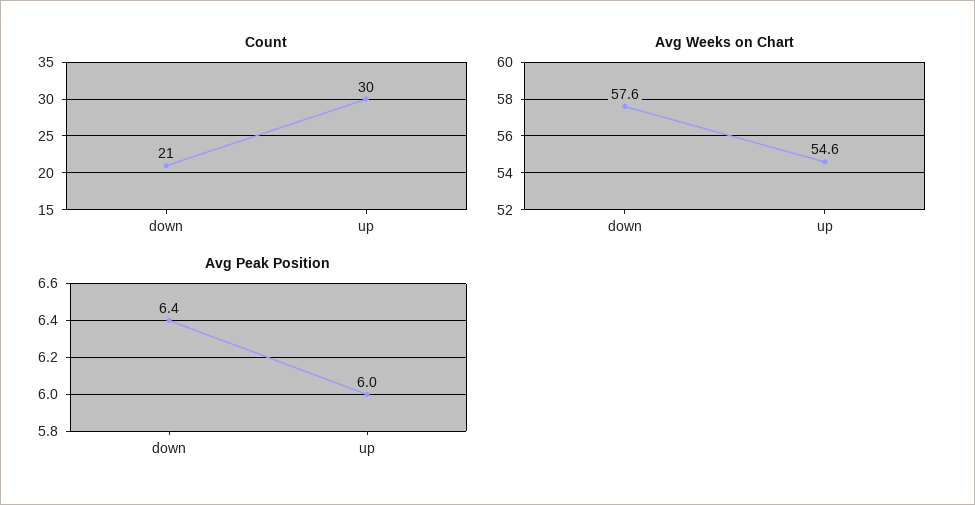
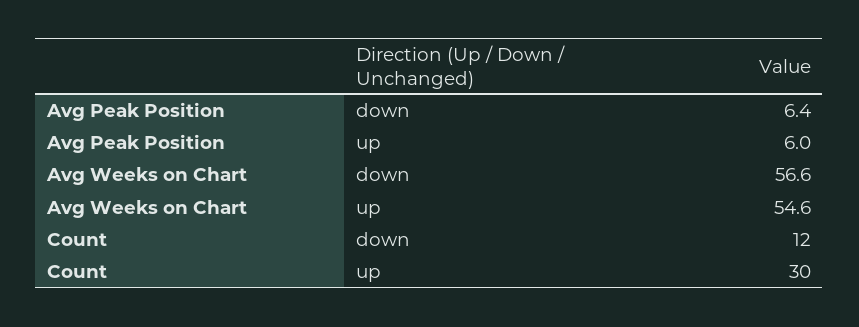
Count, down: 21 -> 12
Avg Weeks on Chart, down: 57.6 -> 56.6

